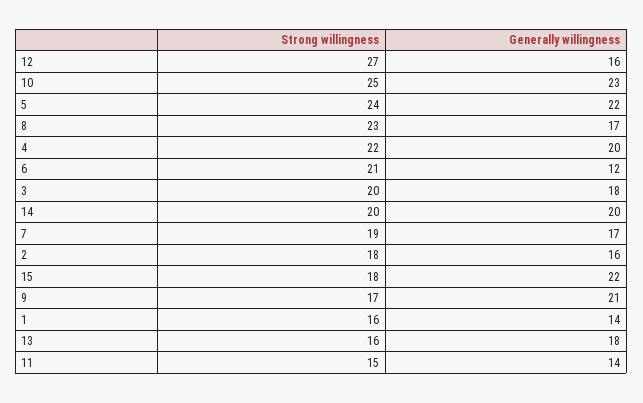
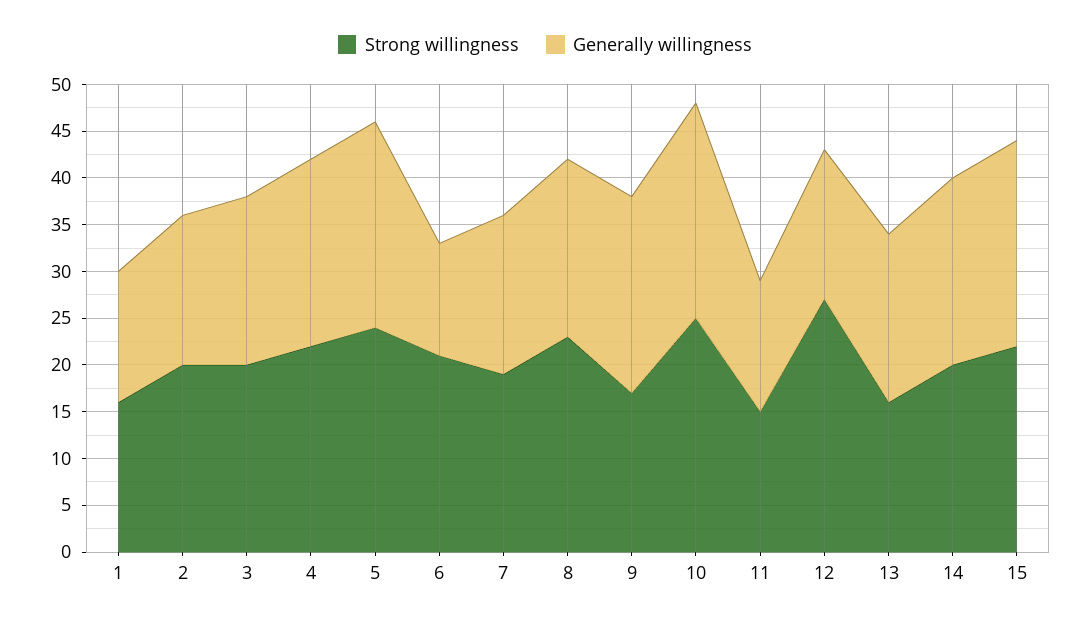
Generally willingness, 8: 17 -> 19
Strong willingness, 2: 18 -> 20
Strong willingness, 15: 18 -> 22

